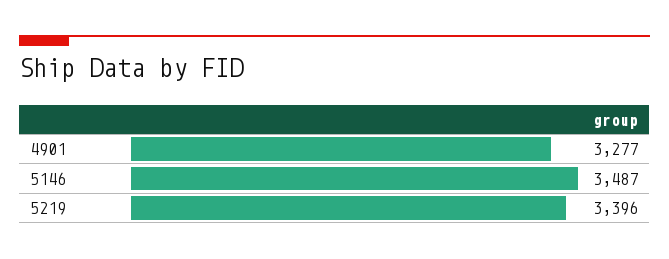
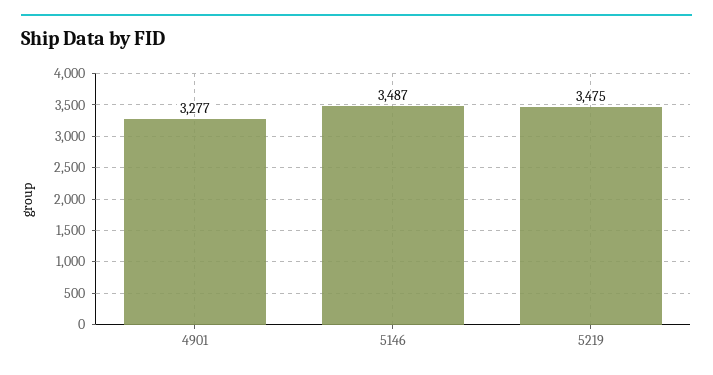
5219: 3396 -> 3475

